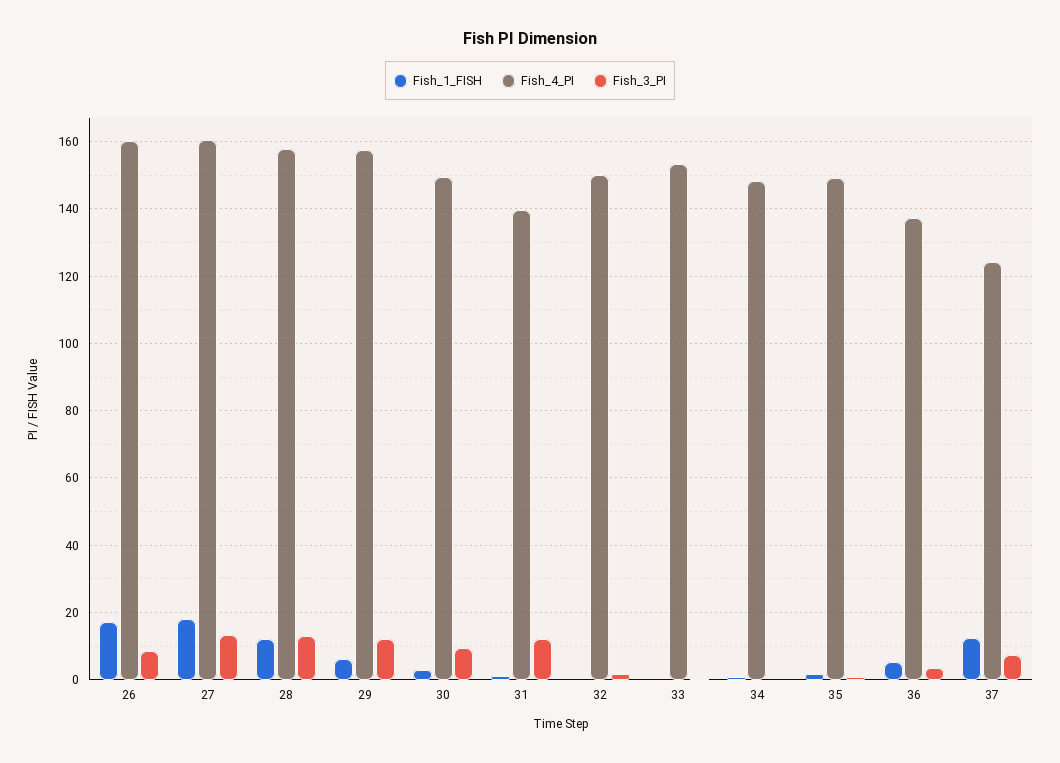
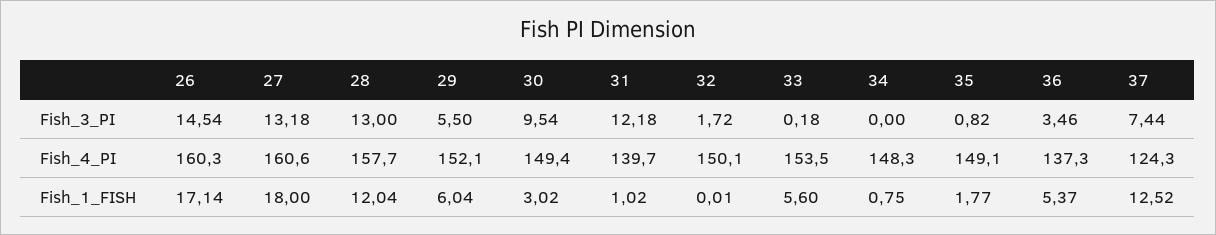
Fish_3_PI, 26: 8 -> 14.54
Fish_4_PI, 29: 158 -> 152.1
Fish_3_PI, 29: 12 -> 5.5
Fish_1_FISH, 33: 0 -> 5.6

